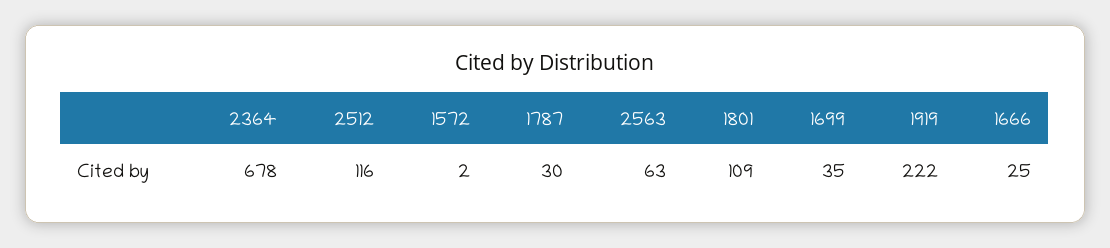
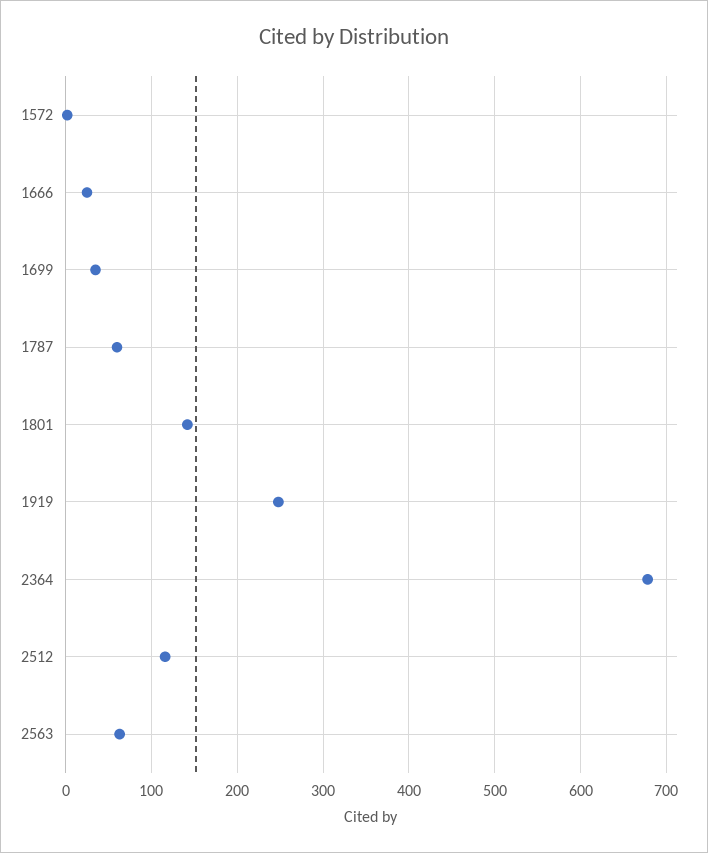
1787: 30 -> 60
1801: 109 -> 140
1919: 222 -> 250

